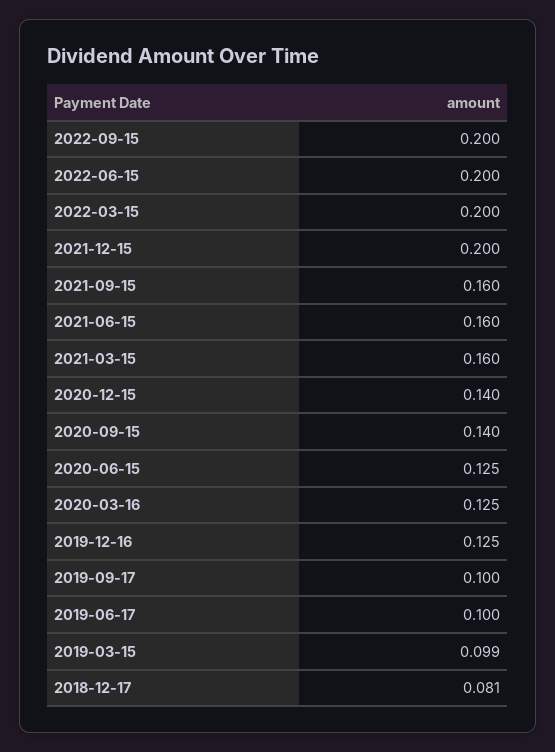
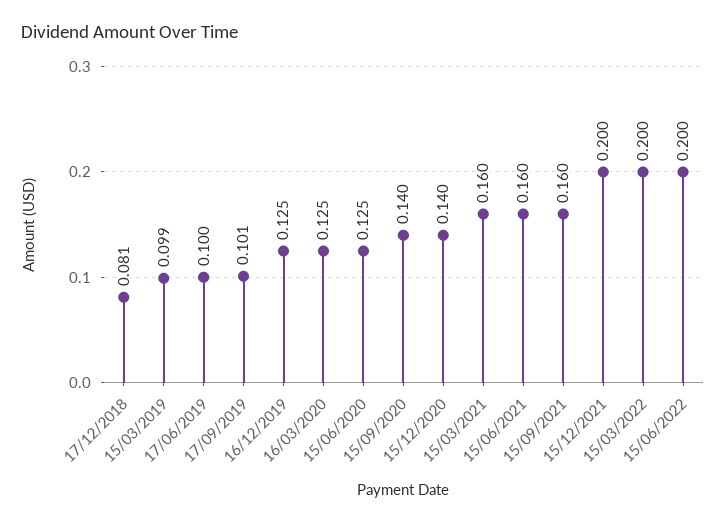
2022-09-15: 0.2 -> none
2019-09-17: 0.1 -> 0.101

